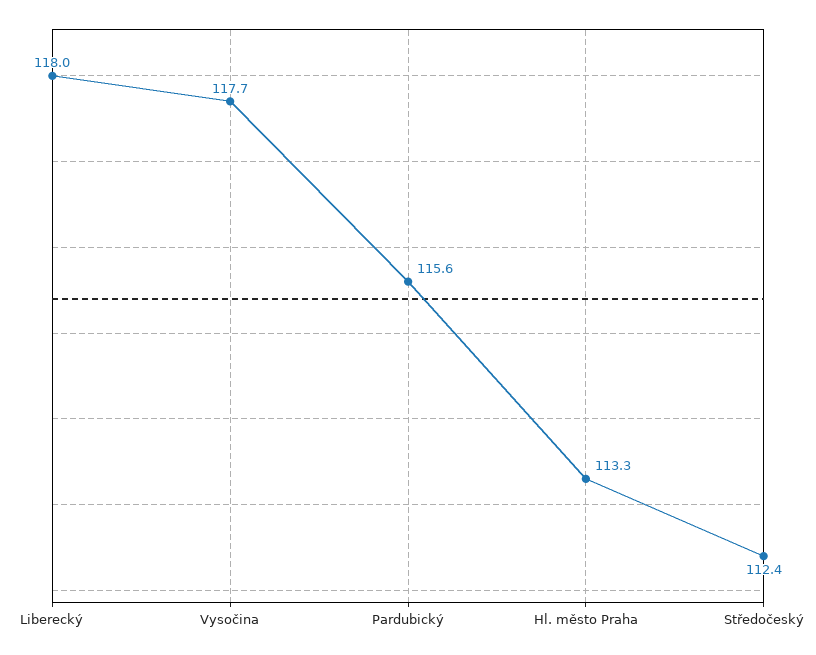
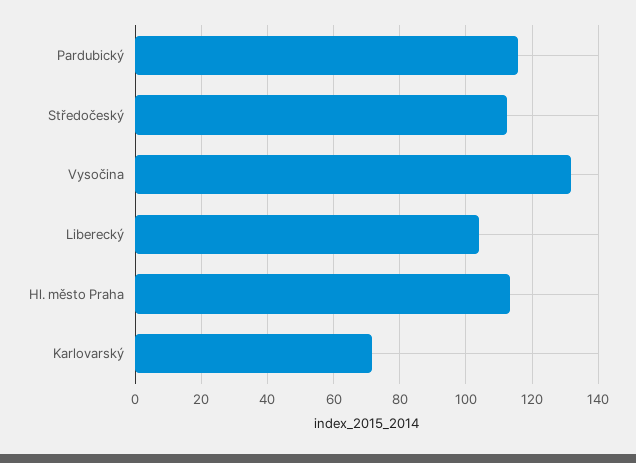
Liberecký: 118 -> 104
Vysočina: 117.7 -> 132
Karlovarský: none -> 72

